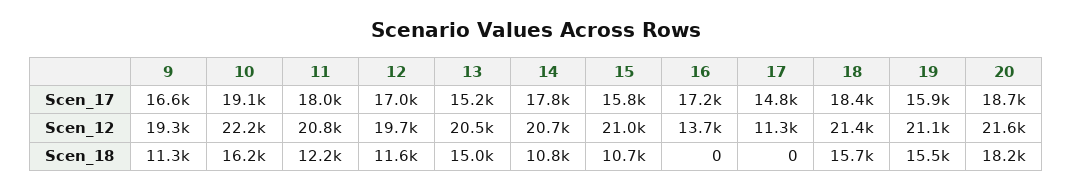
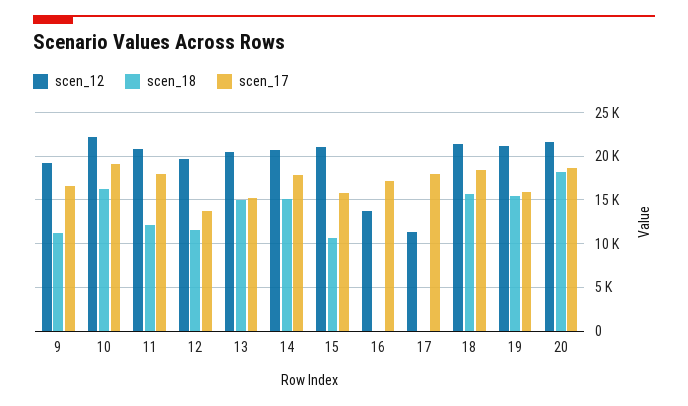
Scen_17, 12: 17000 -> 14000
Scen_17, 17: 14800 -> 18000
Scen_18, 14: 10800 -> 15000

